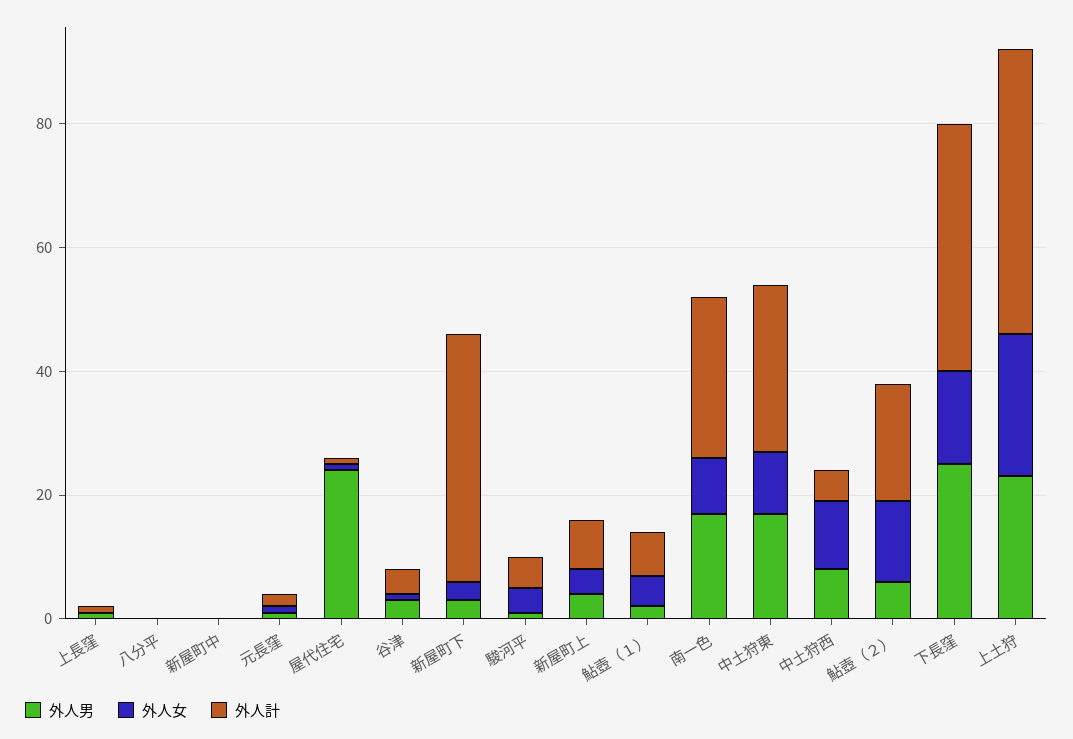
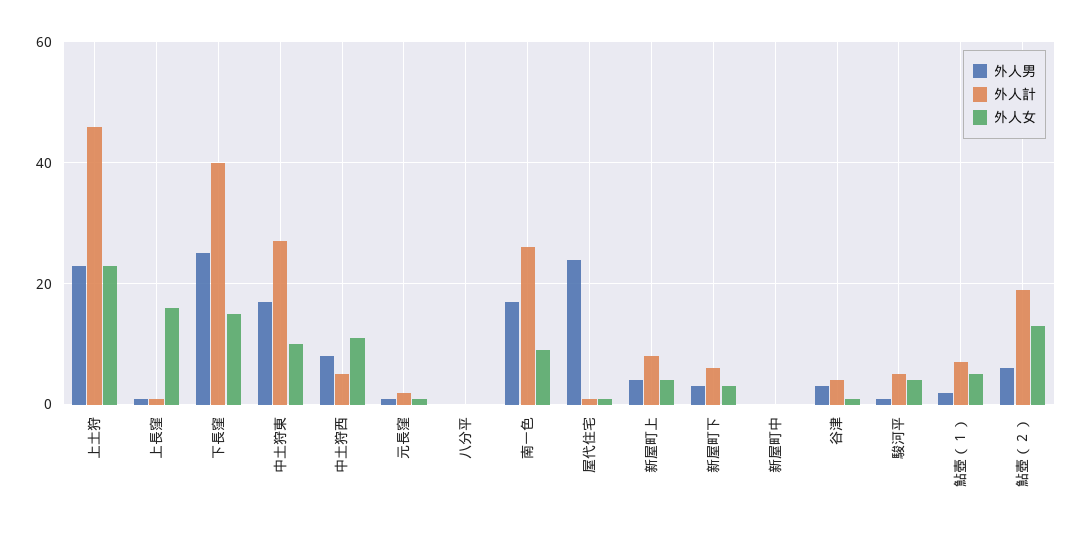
外人女, 上長窪: 0 -> 15
外人計, 新屋町下: 40 -> 5

